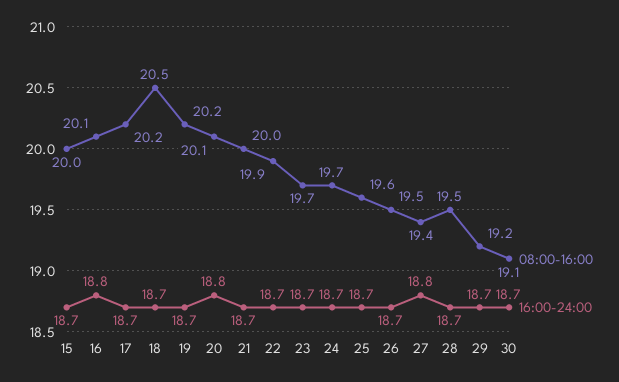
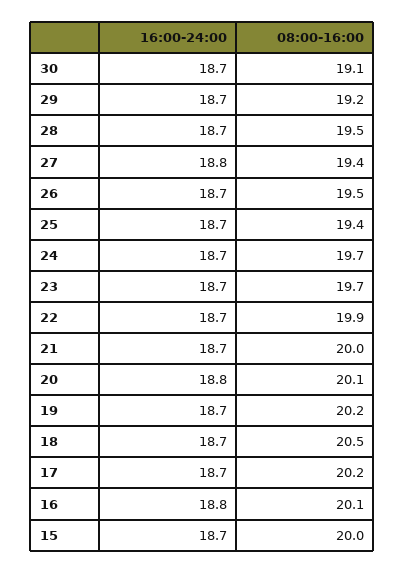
08:00-16:00, 25: 19.6 -> 19.4

